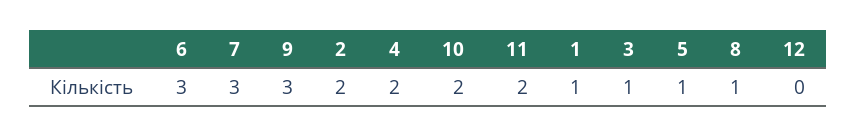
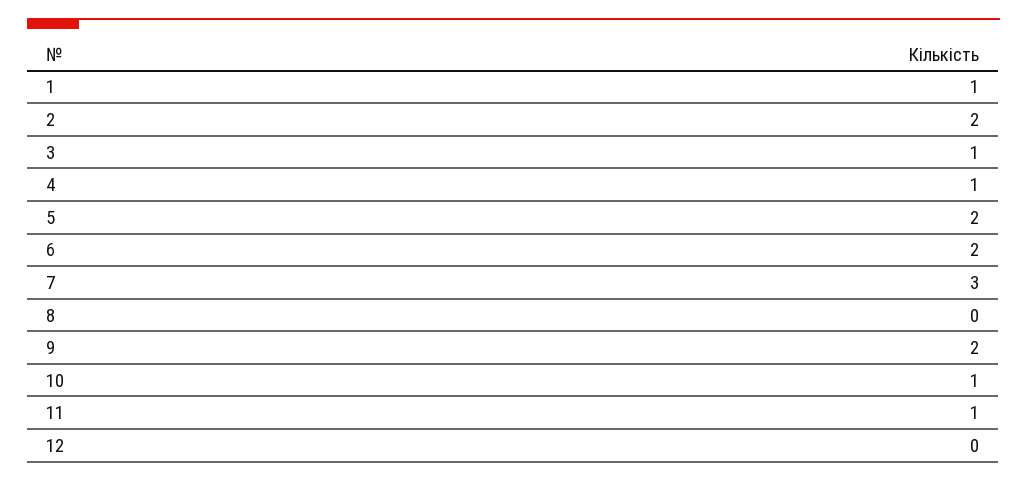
6: 3 -> 2
9: 3 -> 2
4: 2 -> 1
10: 2 -> 1
11: 2 -> 1
5: 1 -> 2
8: 1 -> 0

